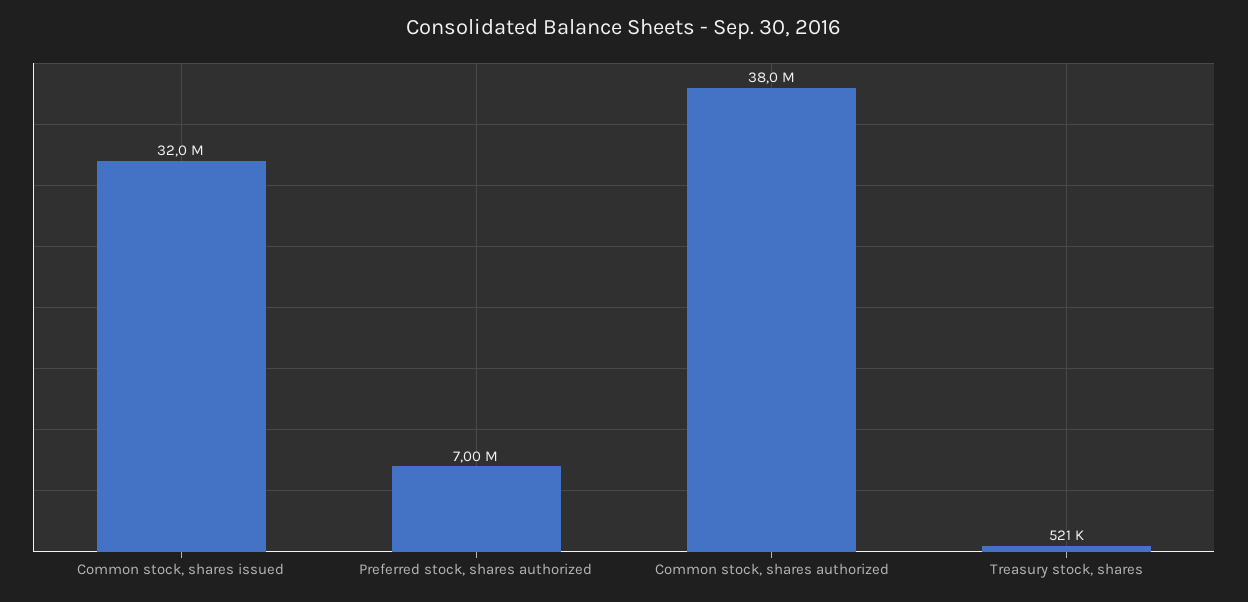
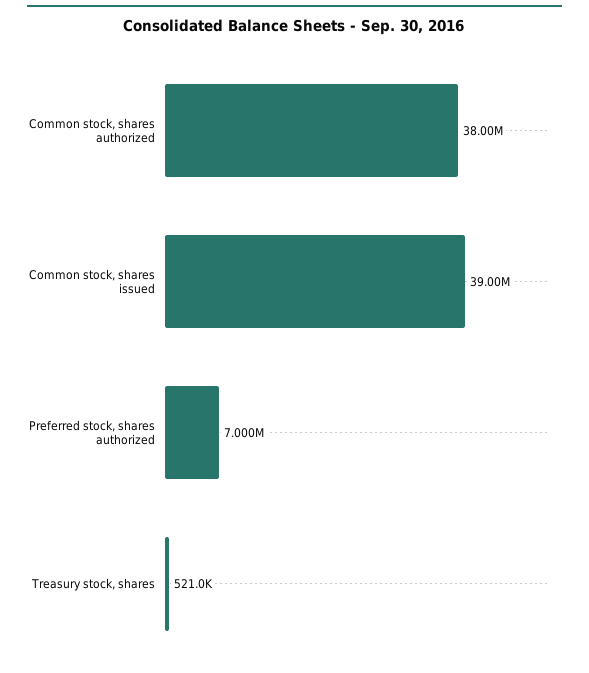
Common stock, shares issued: 32000000 -> 39000000

